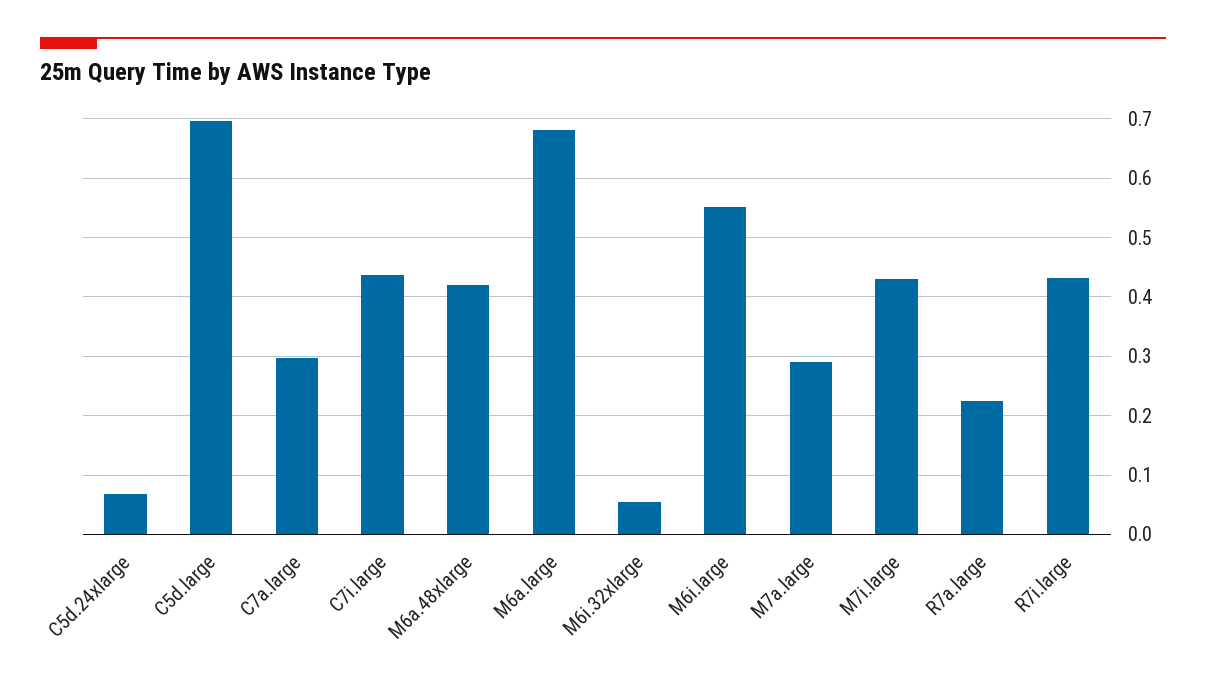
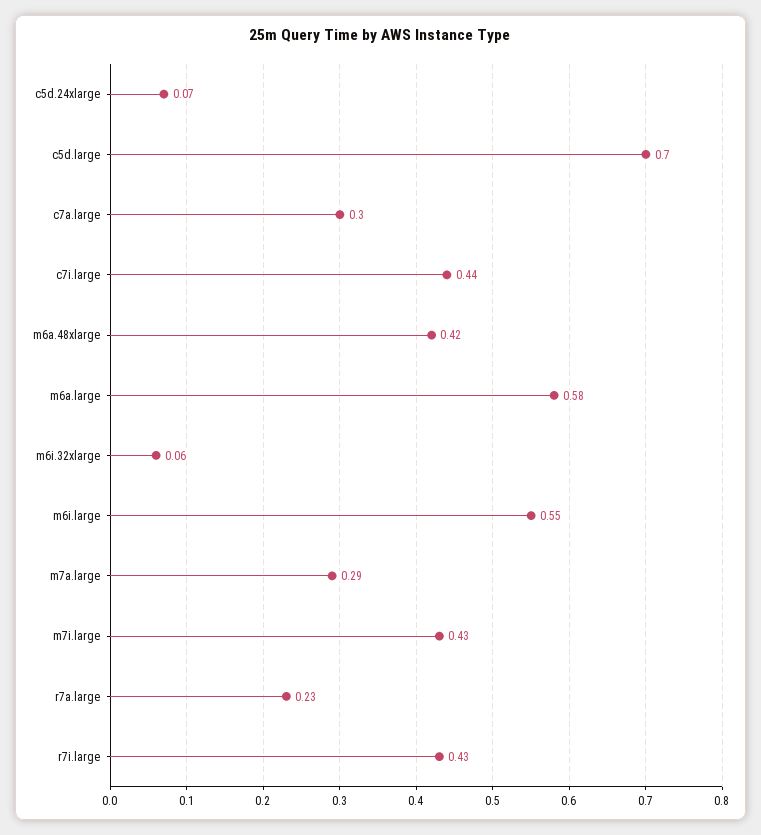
M6a.large: 0.68 -> 0.58

